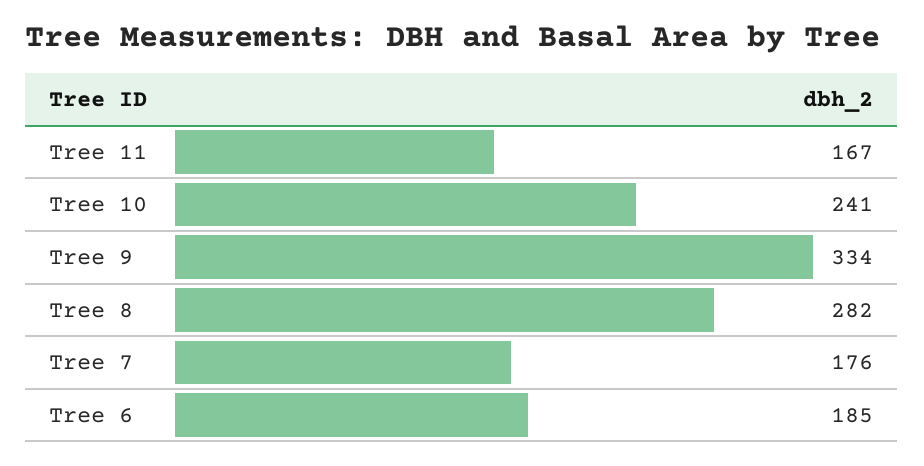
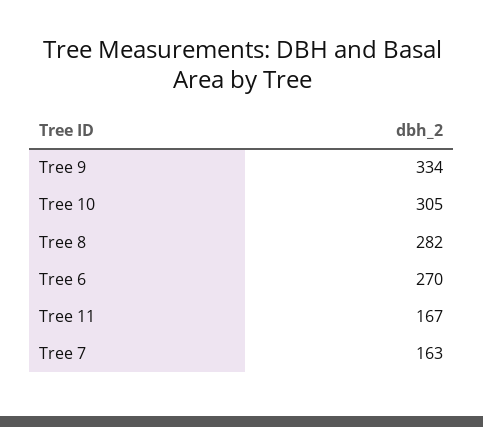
Tree 10: 241 -> 305
Tree 7: 176 -> 163
Tree 6: 185 -> 270

